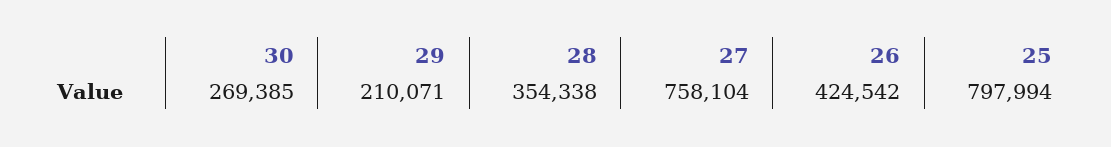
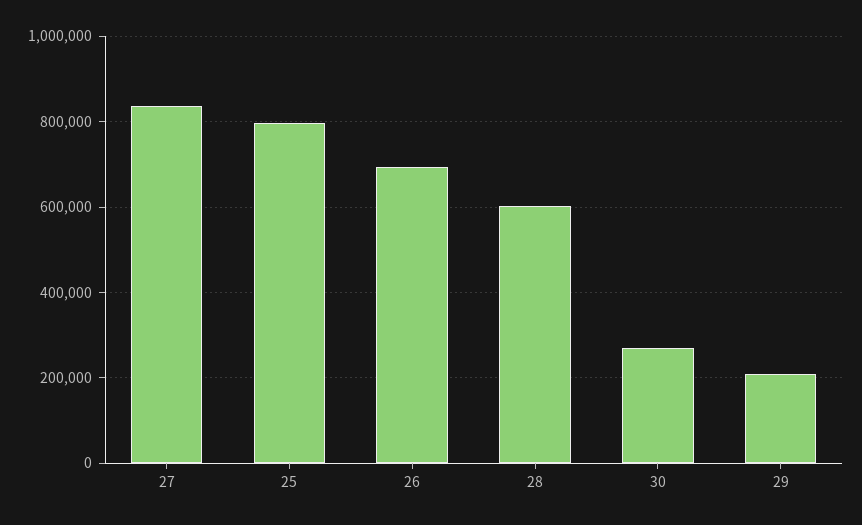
28: 354338 -> 600000
27: 758104 -> 840000
26: 424542 -> 700000

